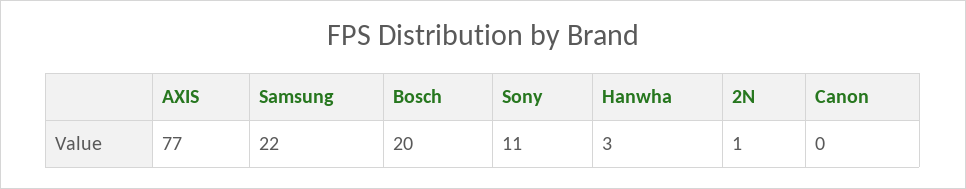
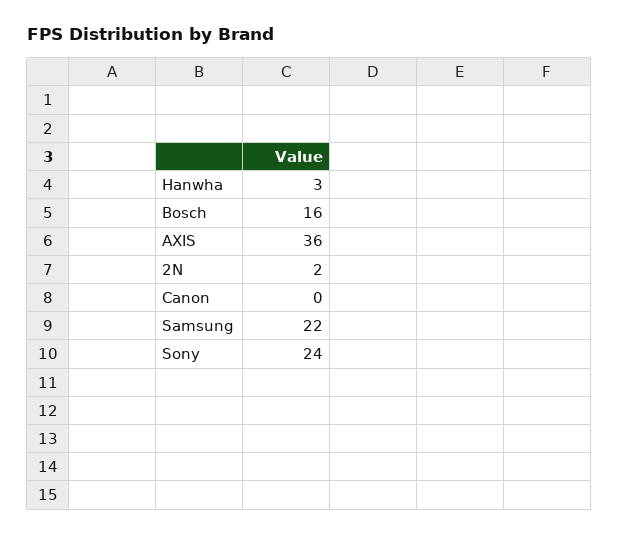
AXIS: 77 -> 36
Bosch: 20 -> 16
Sony: 11 -> 24
2N: 1 -> 2

